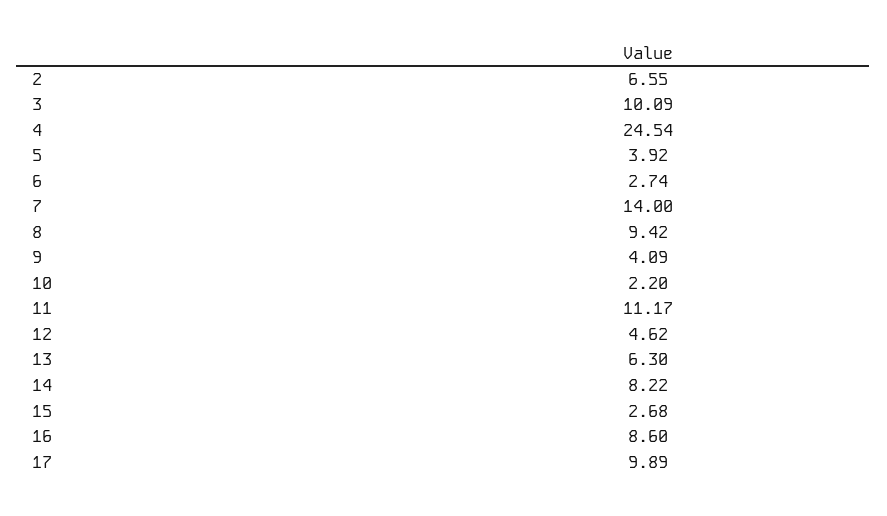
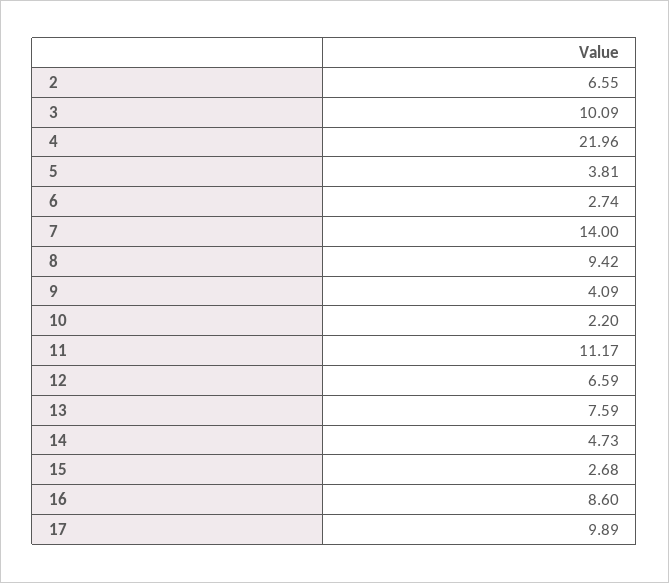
4: 24.54 -> 21.96
5: 3.92 -> 3.81
12: 4.62 -> 6.59
13: 6.3 -> 7.59
14: 8.22 -> 4.73

